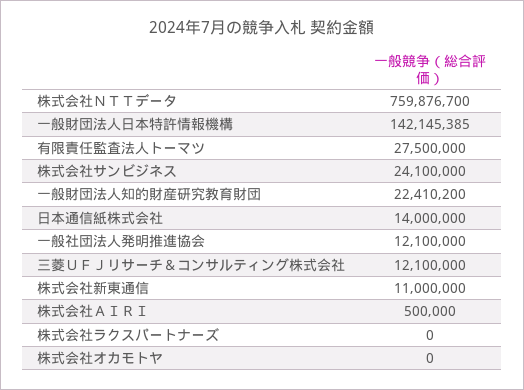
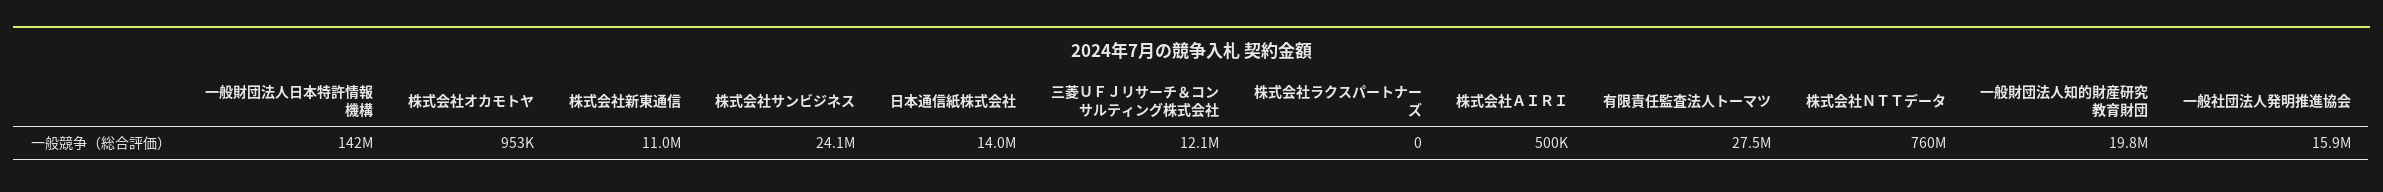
一般財団法人知的財産研究教育財団: 22410200 -> 19800000
一般社団法人発明推進協会: 12100000 -> 15900000
株式会社オカモトヤ: 0 -> 953000

